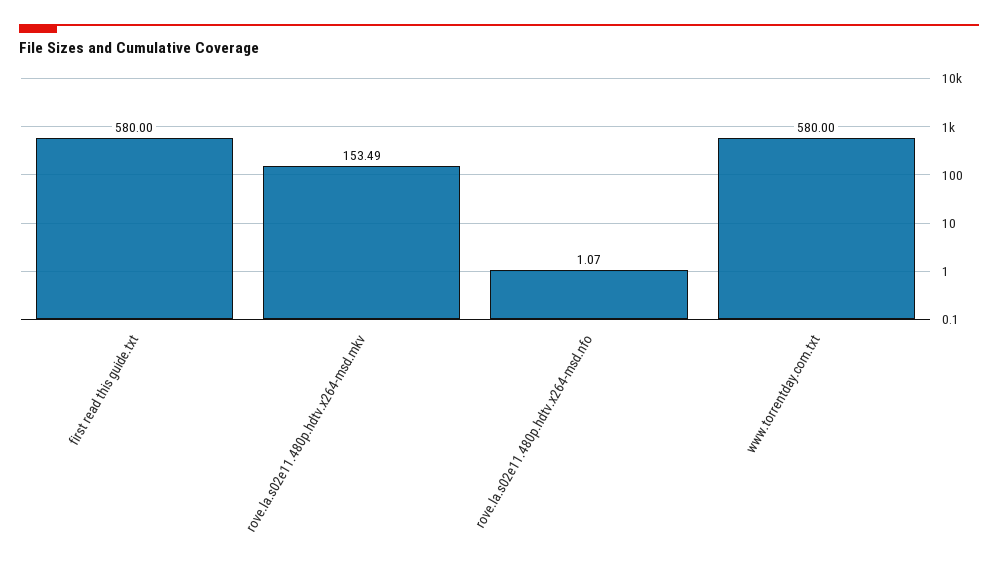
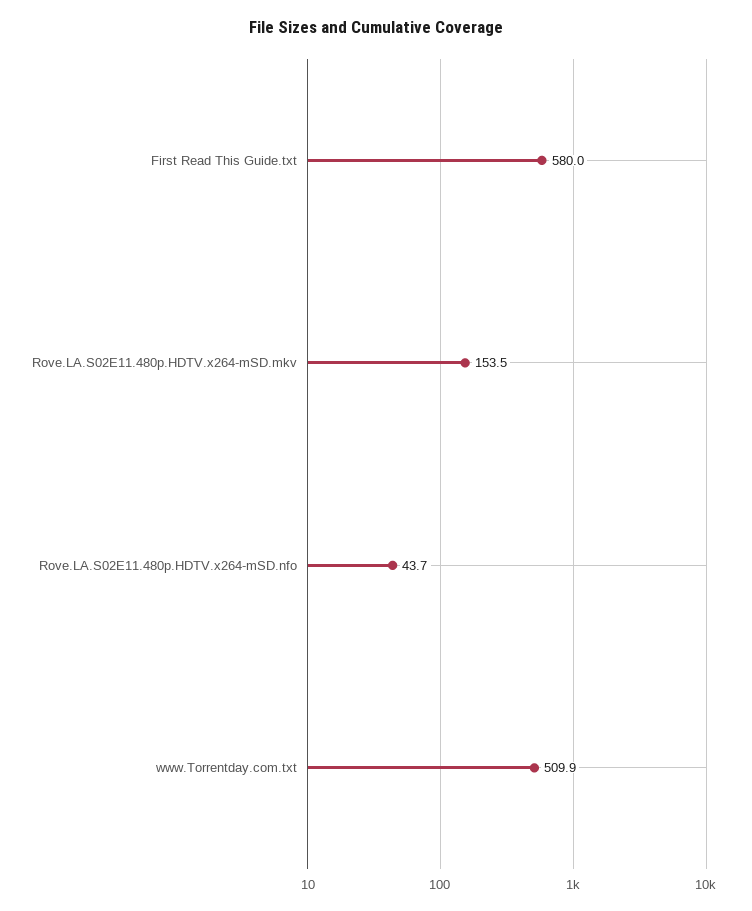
rove.la.s02e11.480p.hdtv.x264-msd.nfo: 1.07 -> 43.7
www.torrentday.com.txt: 580 -> 509.9

